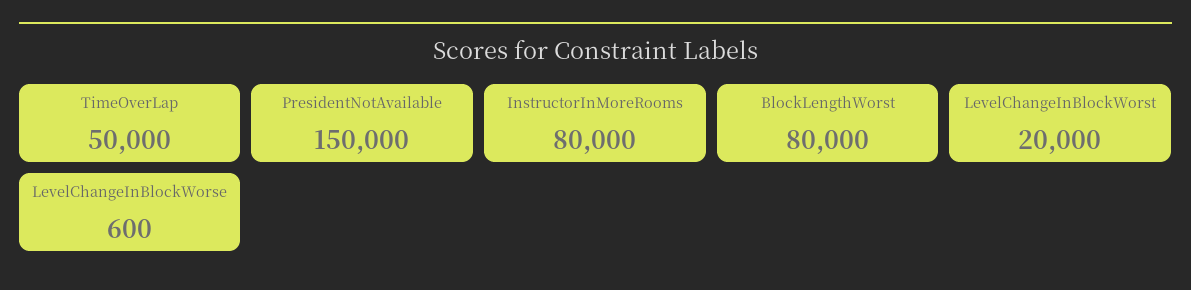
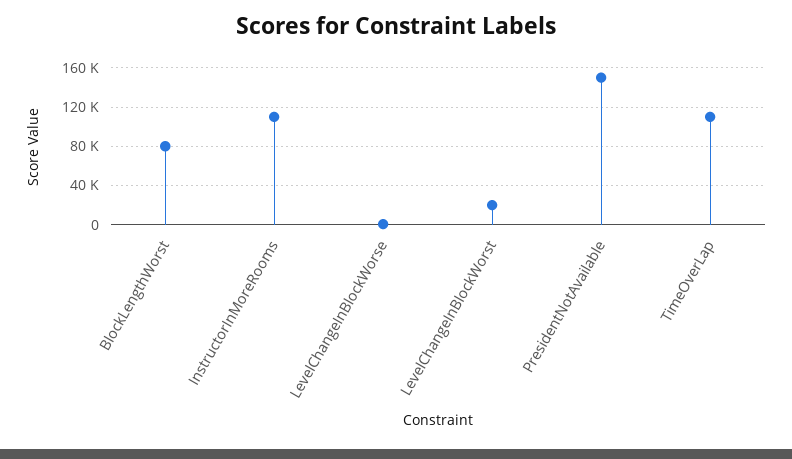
TimeOverLap: 50000 -> 110000
InstructorInMoreRooms: 80000 -> 110000

